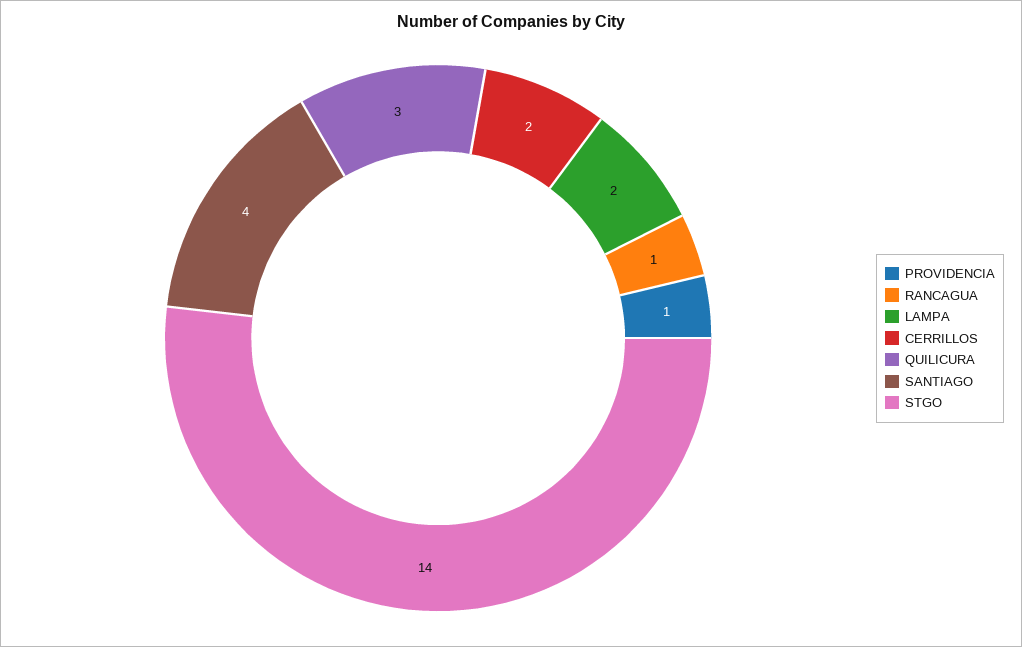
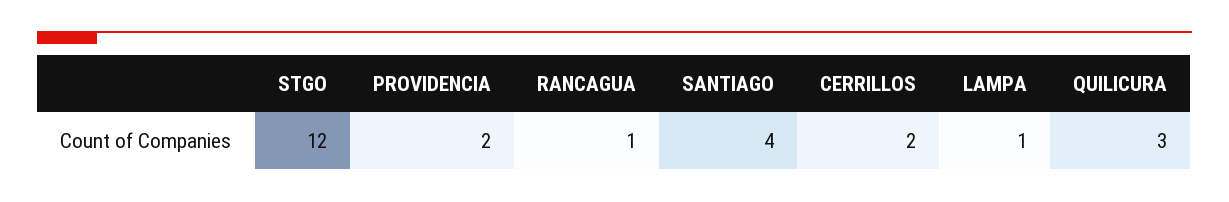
PROVIDENCIA: 1 -> 2
LAMPA: 2 -> 1
STGO: 14 -> 12

